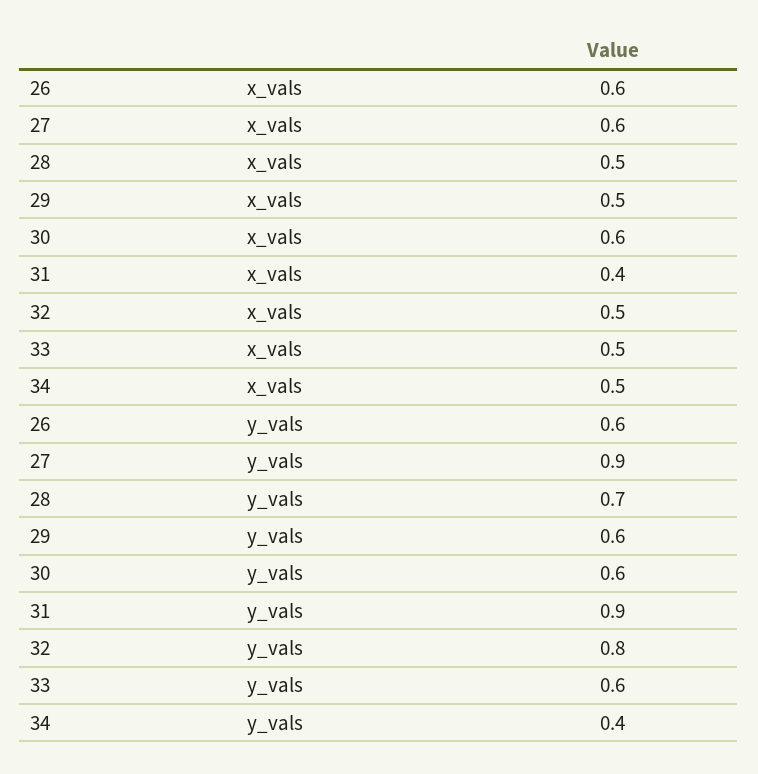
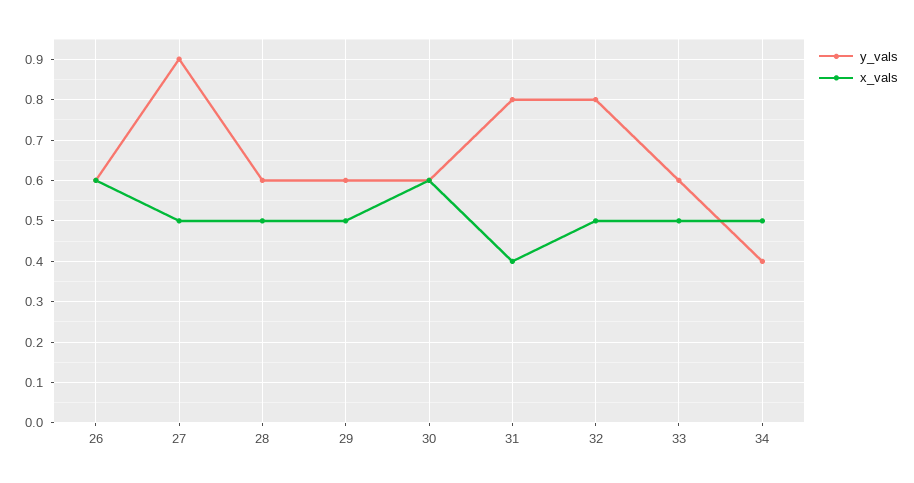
x_vals, 27: 0.6 -> 0.5
y_vals, 28: 0.7 -> 0.6
y_vals, 31: 0.9 -> 0.8

